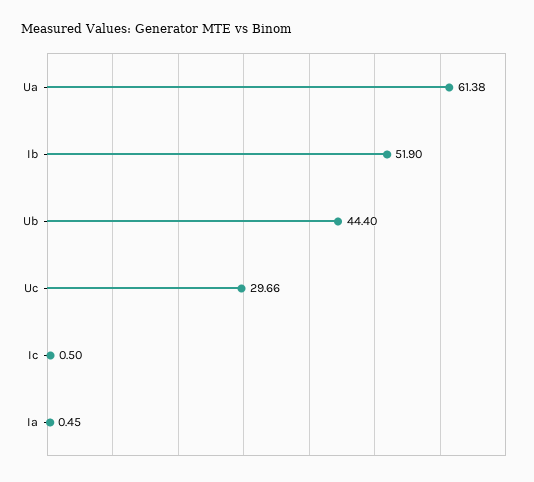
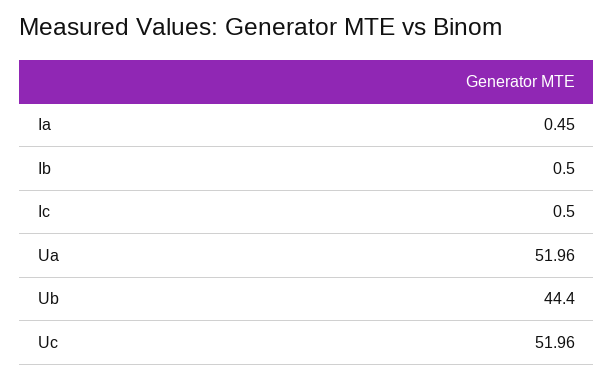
Ua: 61.38 -> 51.96
Ib: 51.9 -> 0.5
Uc: 29.66 -> 51.96

